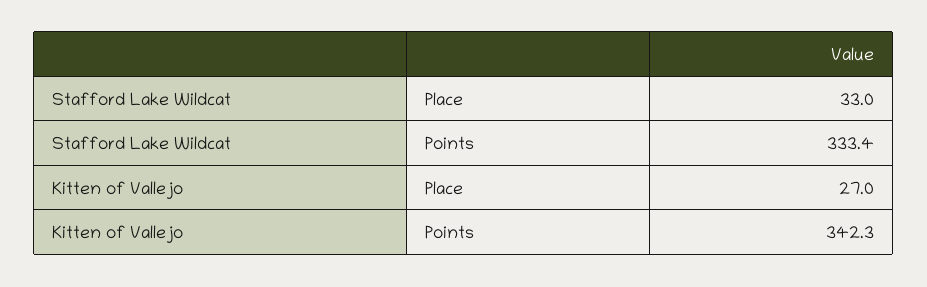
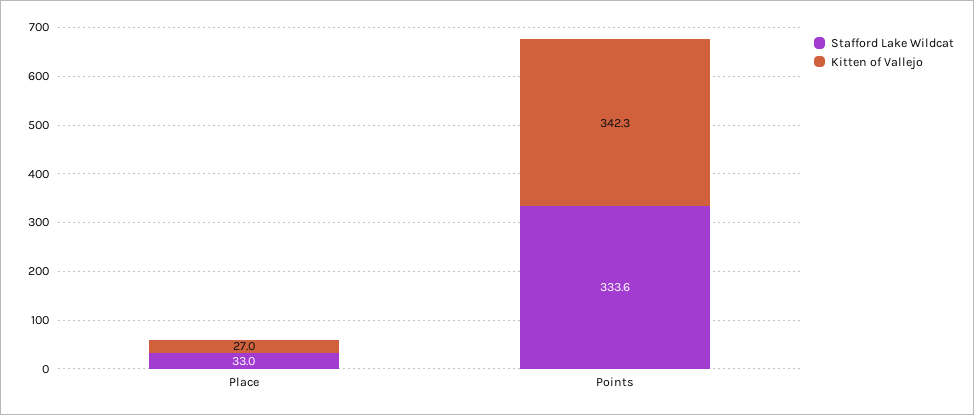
Stafford Lake Wildcat, Points: 333.4 -> 333.6

